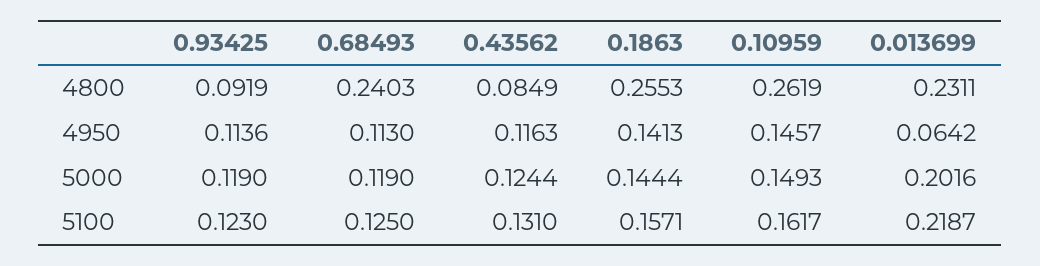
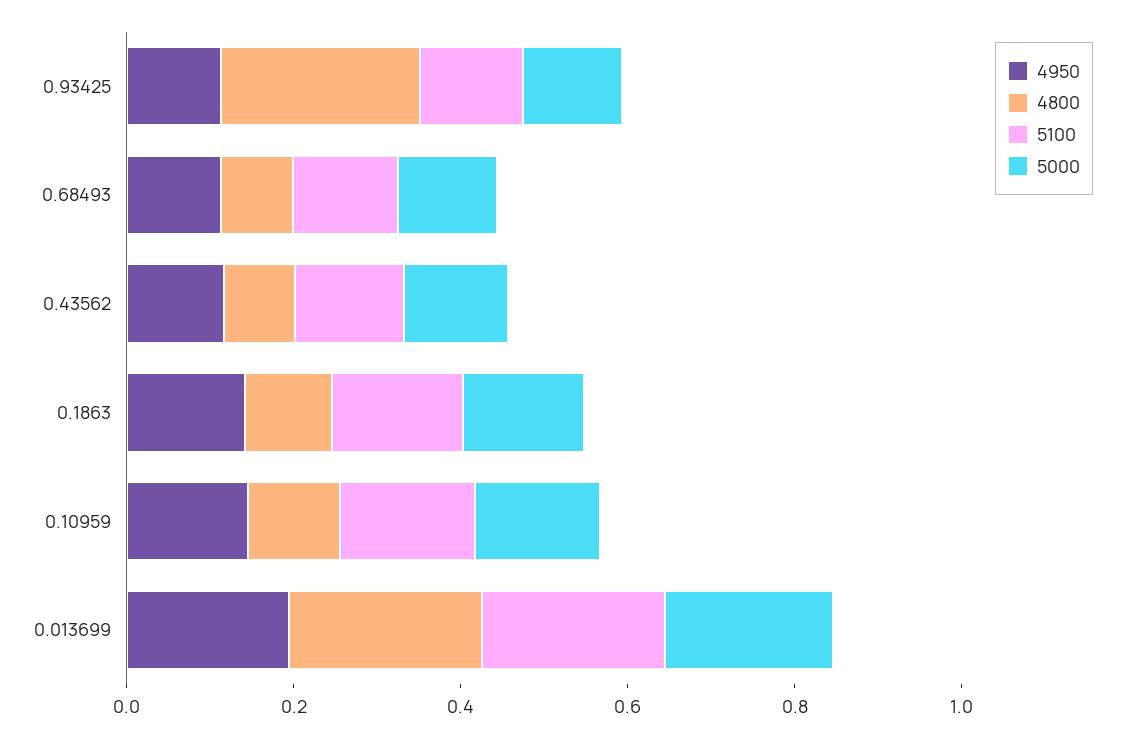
4800, 0.93425: 0.0919 -> 0.25
4800, 0.68493: 0.2403 -> 0.1
4800, 0.1863: 0.2553 -> 0.1
4800, 0.10959: 0.2619 -> 0.1
4950, 0.013699: 0.0642 -> 0.2

